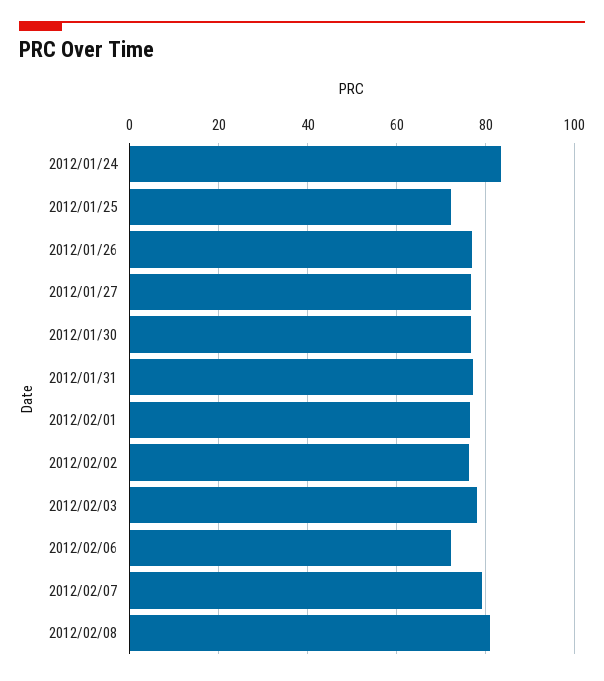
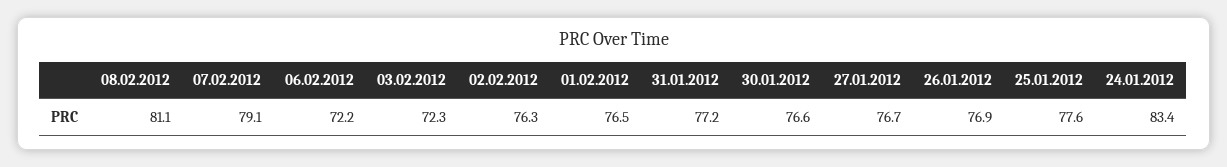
2012/01/25: 72 -> 77.6
2012/02/03: 78 -> 72.3

